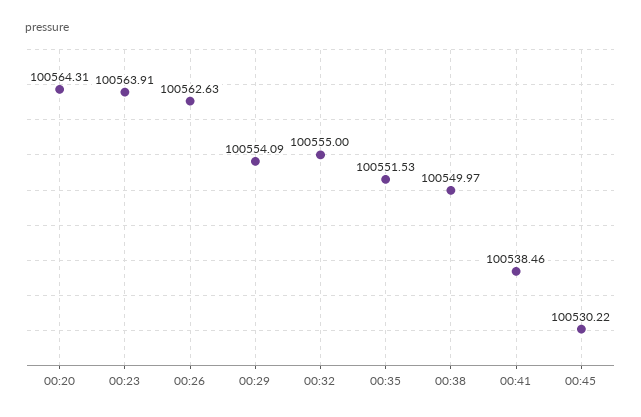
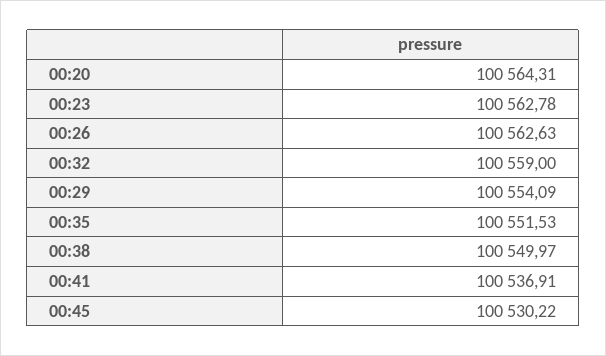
00:23: 100563.91 -> 100562.78
00:32: 100555 -> 100559
00:41: 100538.46 -> 100536.91

